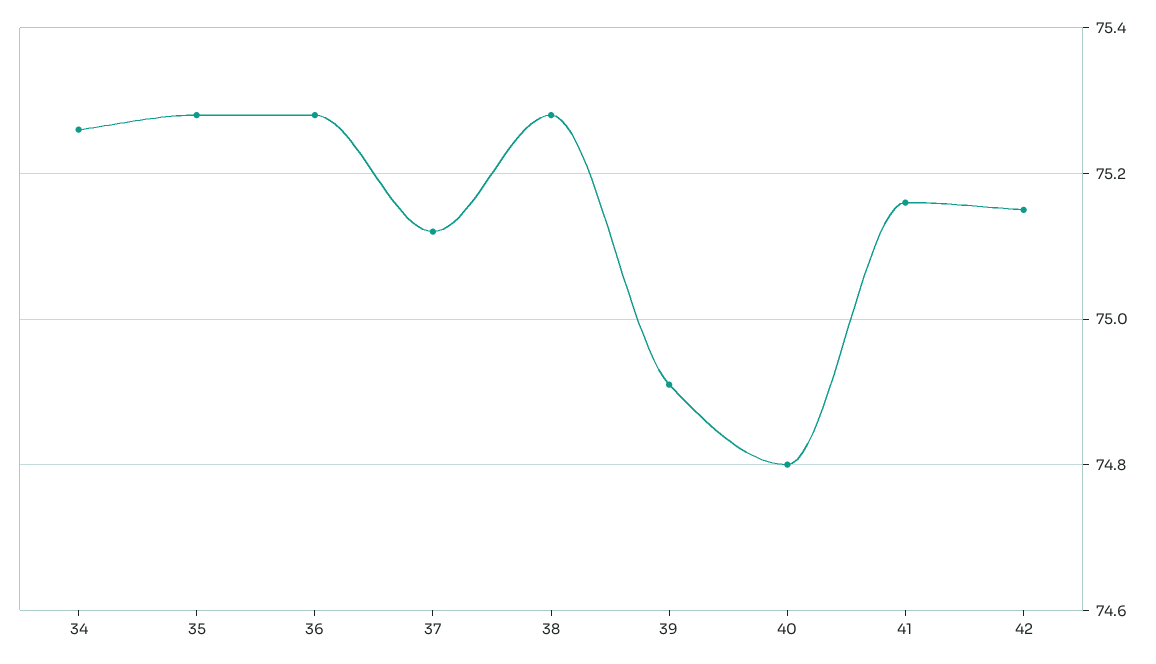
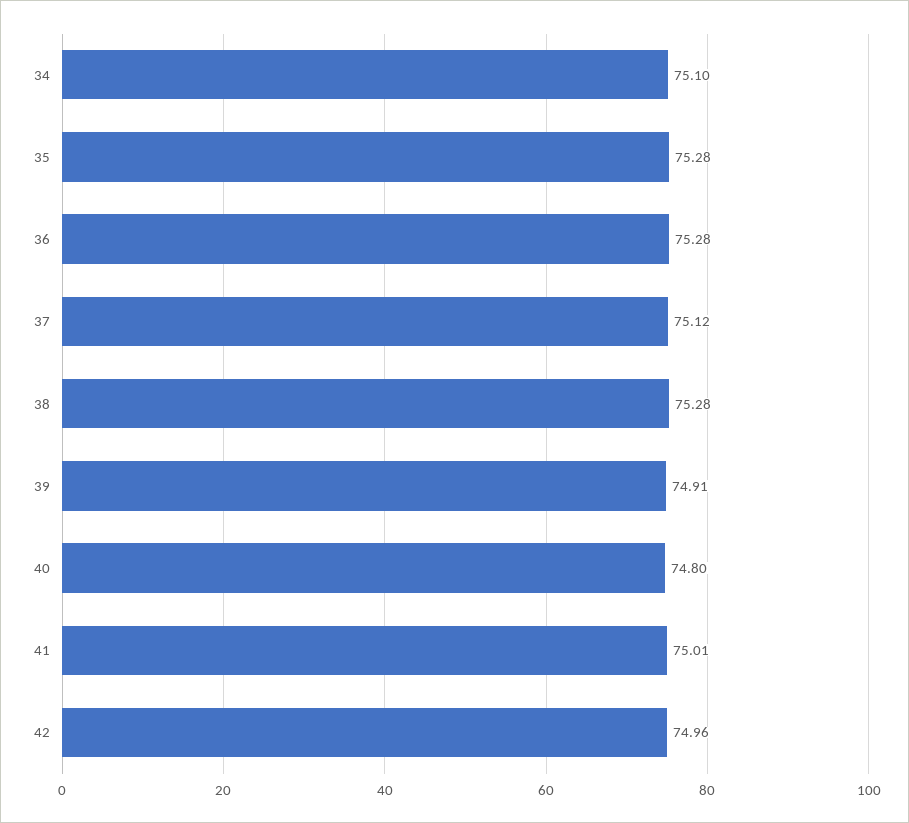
34: 75.25 -> 75.1
41: 75.15 -> 75.01
42: 75.15 -> 74.96

